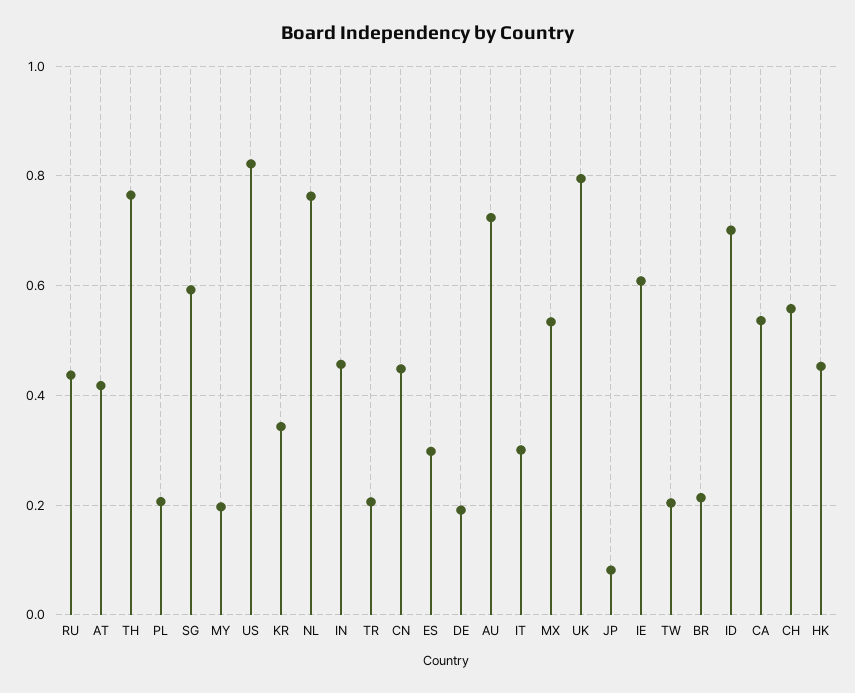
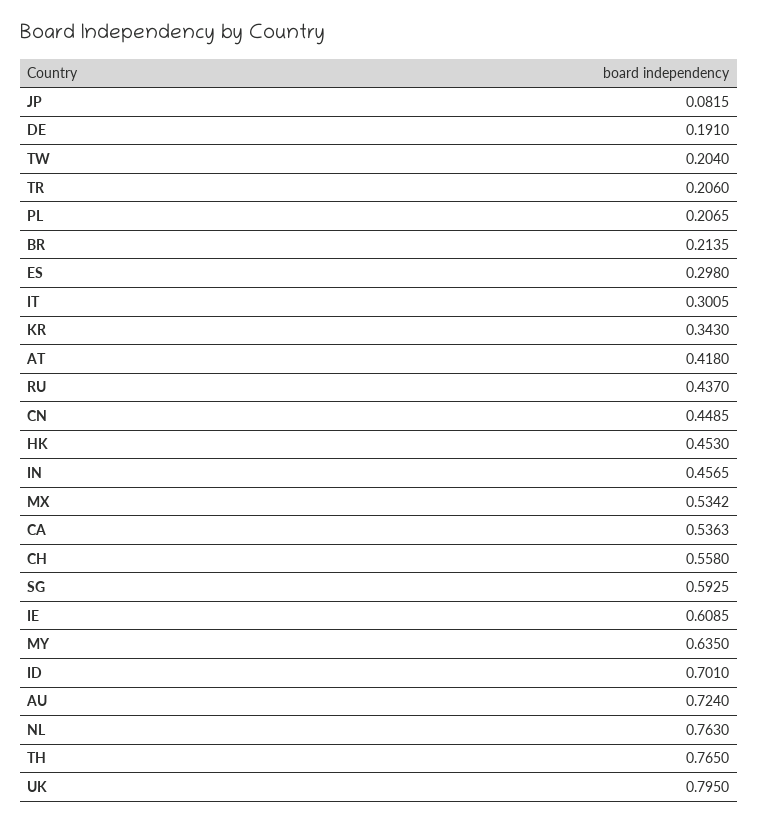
MY: 0.2 -> 0.635
US: 0.82 -> none

